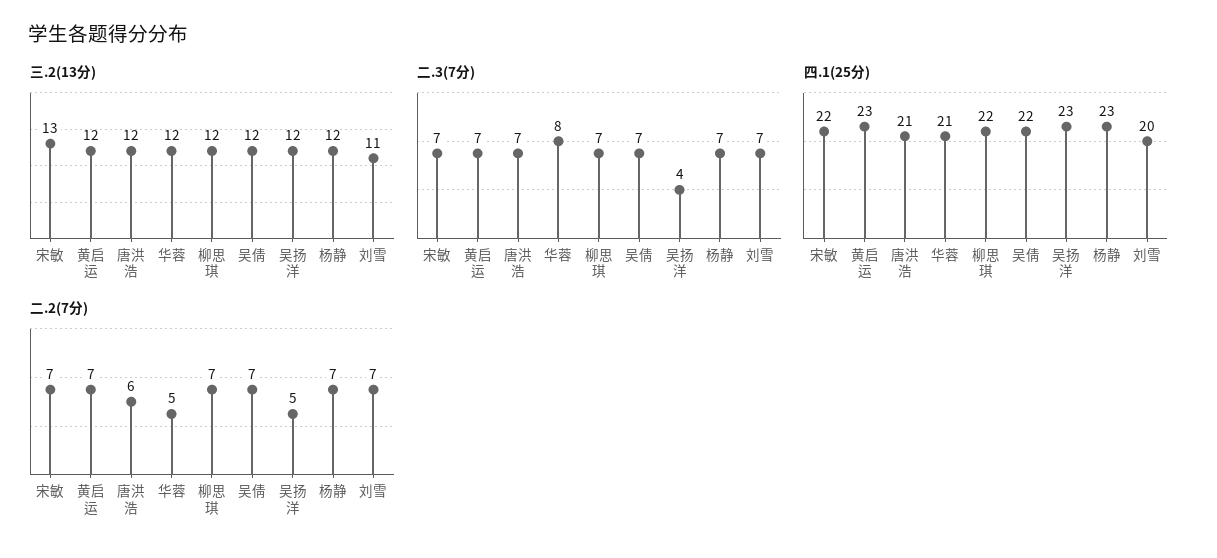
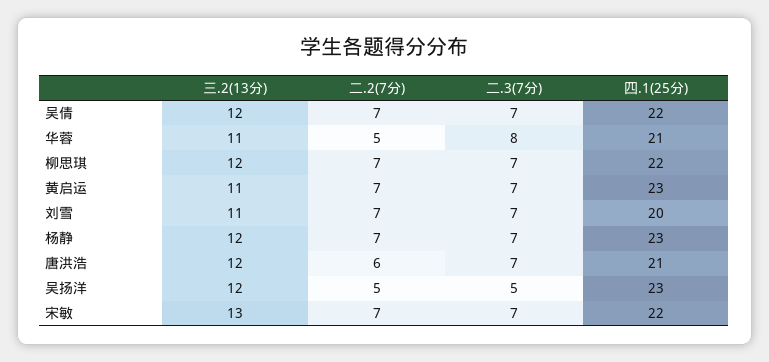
三.2(13分), 黄启运: 12 -> 11
三.2(13分), 华蓉: 12 -> 11
二.3(7分), 吴扬洋: 4 -> 5

